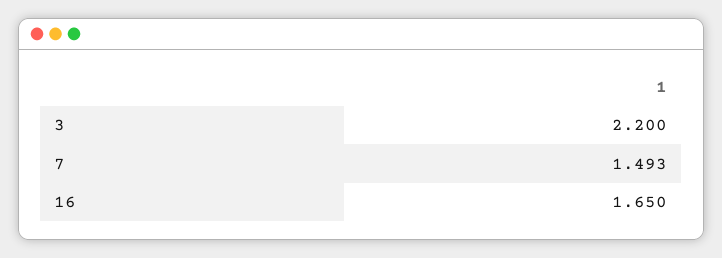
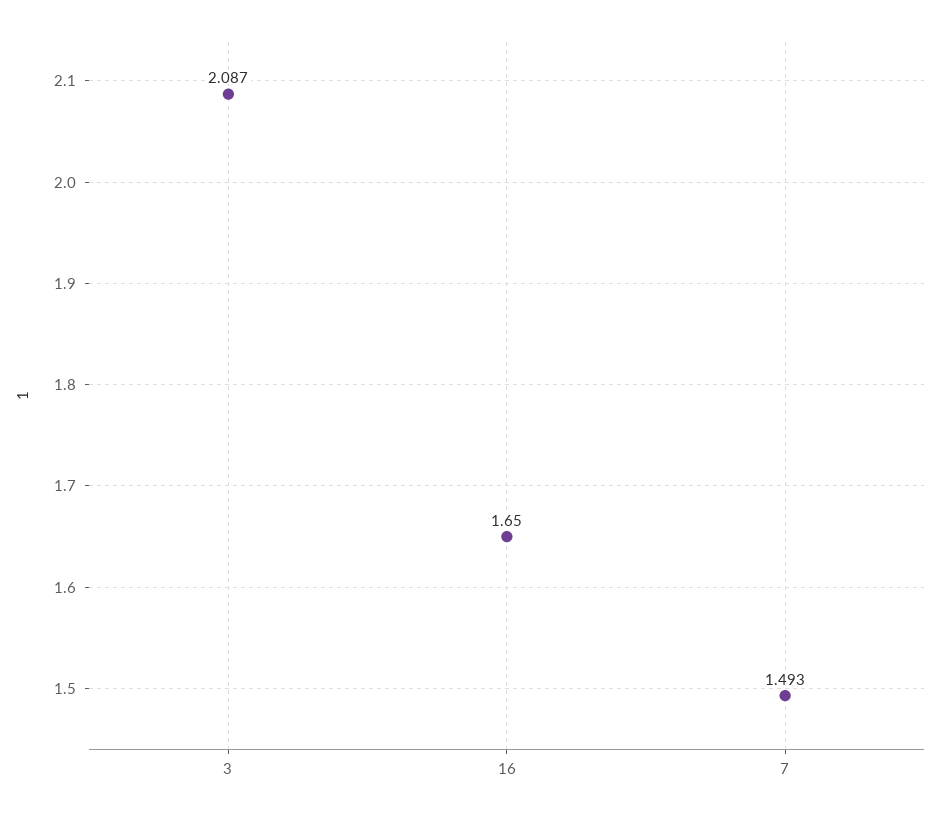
3: 2.2 -> 2.087

